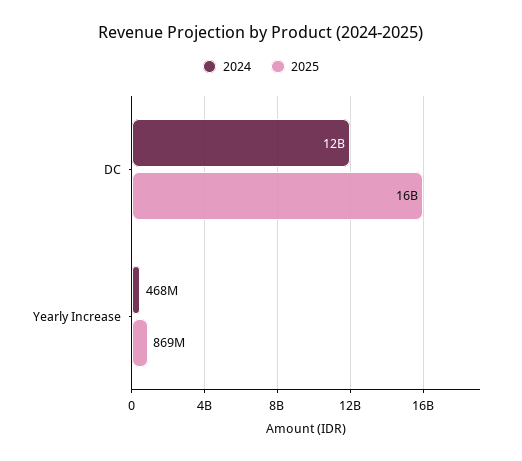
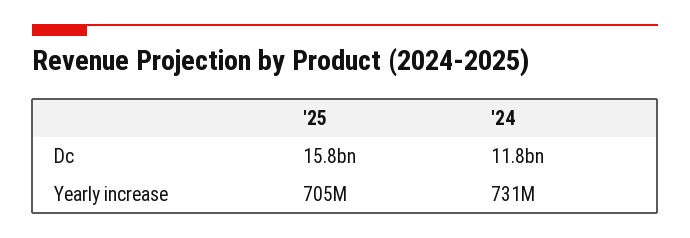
2024, Yearly Increase: 468000000 -> 731000000
2025, Yearly Increase: 869000000 -> 705000000

